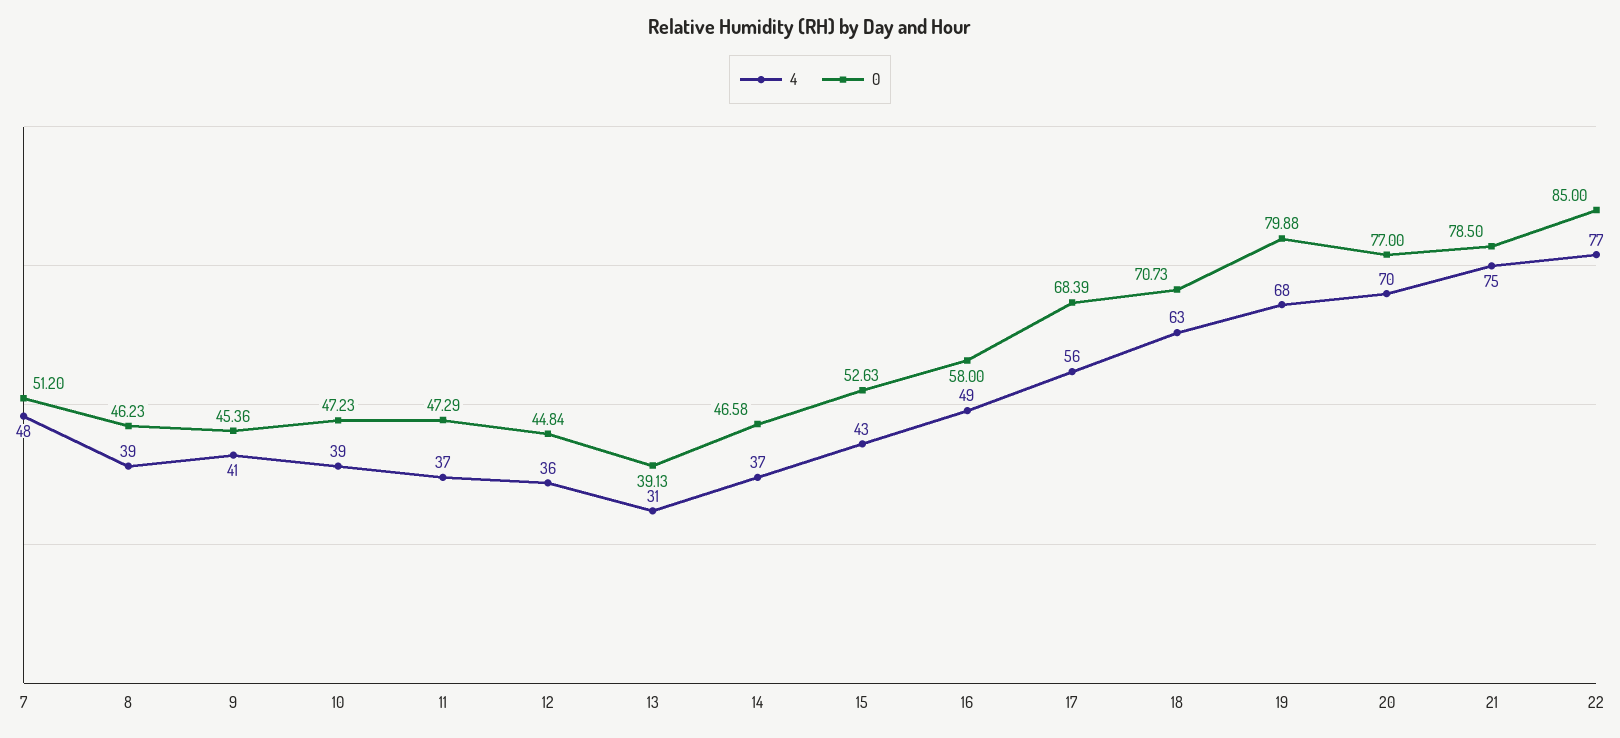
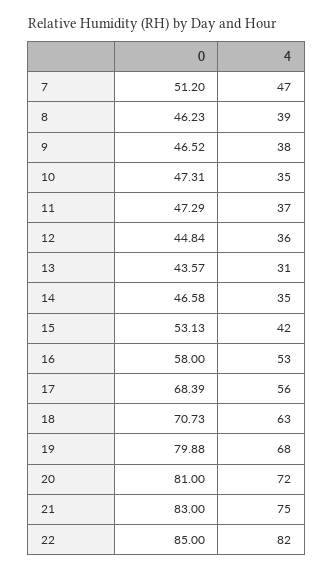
4, 7: 48 -> 47
4, 9: 41 -> 38
0, 9: 45.36 -> 46.52
4, 10: 39 -> 35
0, 10: 47.23 -> 47.31
0, 13: 39.13 -> 43.57
4, 14: 37 -> 35
4, 15: 43 -> 42
0, 15: 52.63 -> 53.13
4, 16: 49 -> 53
4, 20: 70 -> 72
0, 20: 77 -> 81
0, 21: 78.5 -> 83
4, 22: 77 -> 82

